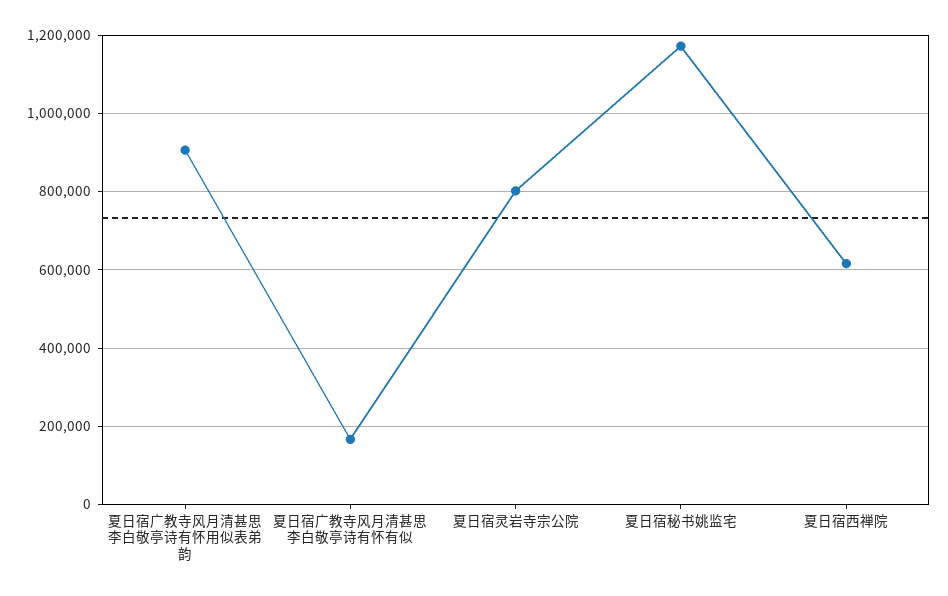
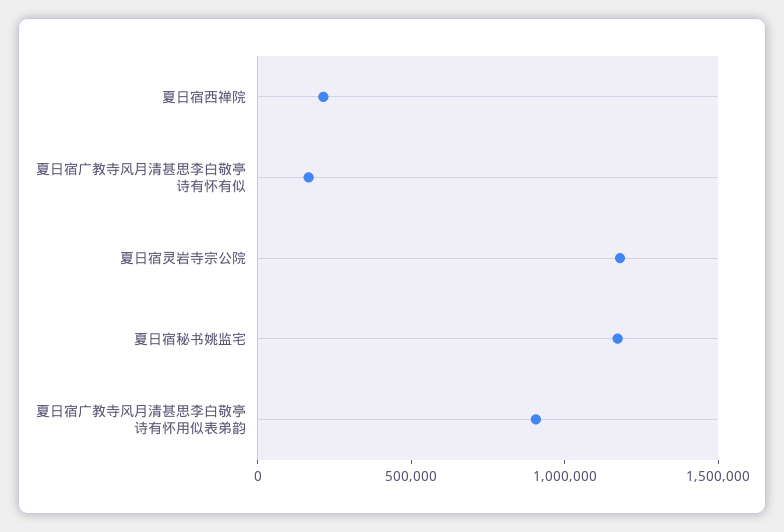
夏日宿灵岩寺宗公院: 800000 -> 1200000
夏日宿西禅院: 620000 -> 200000

